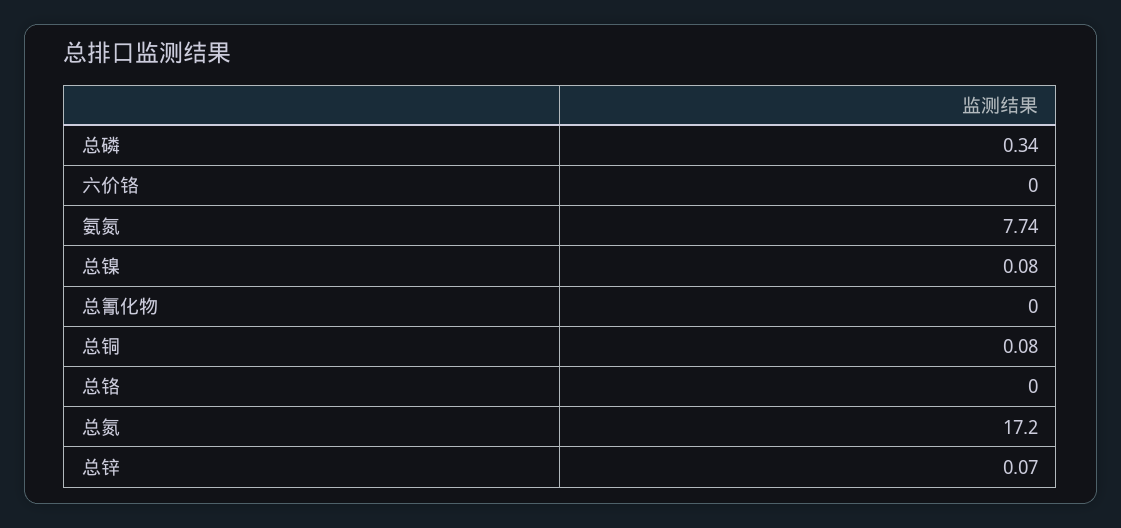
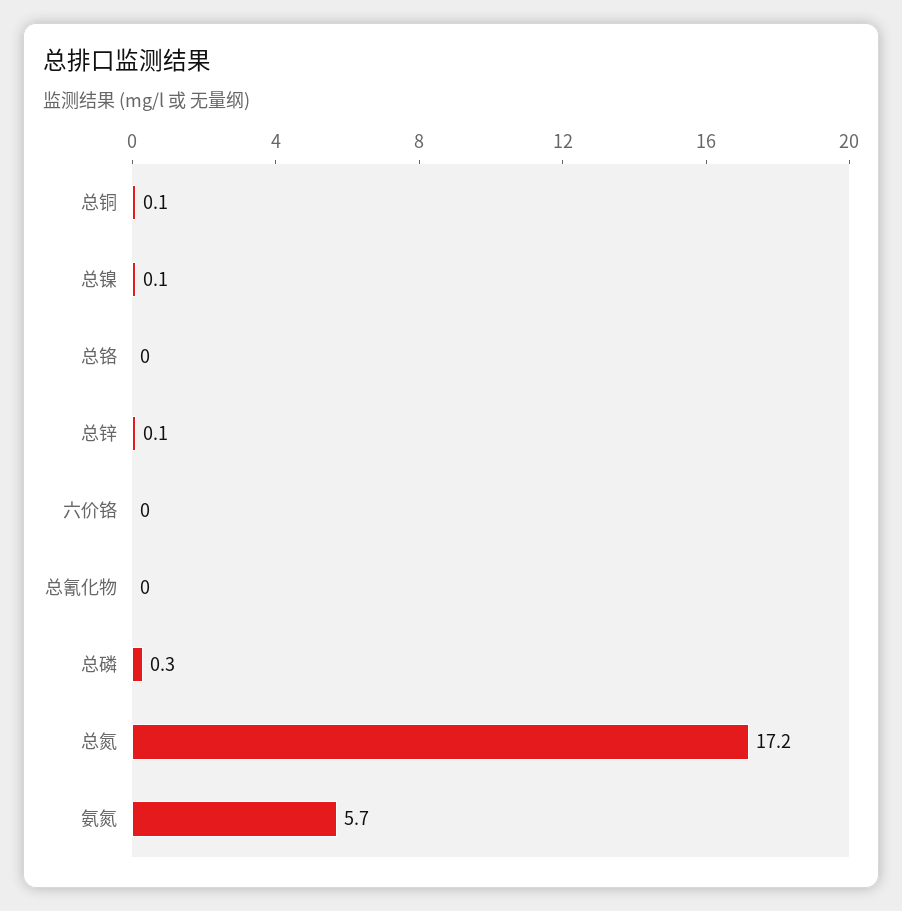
氨氮: 7.74 -> 5.7

